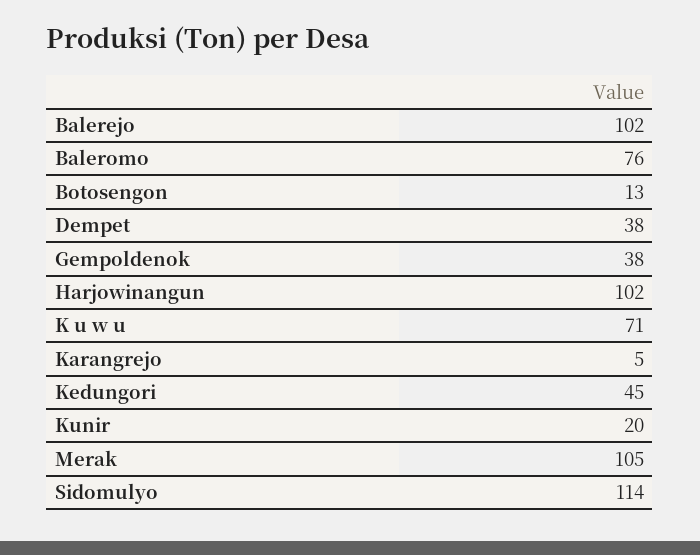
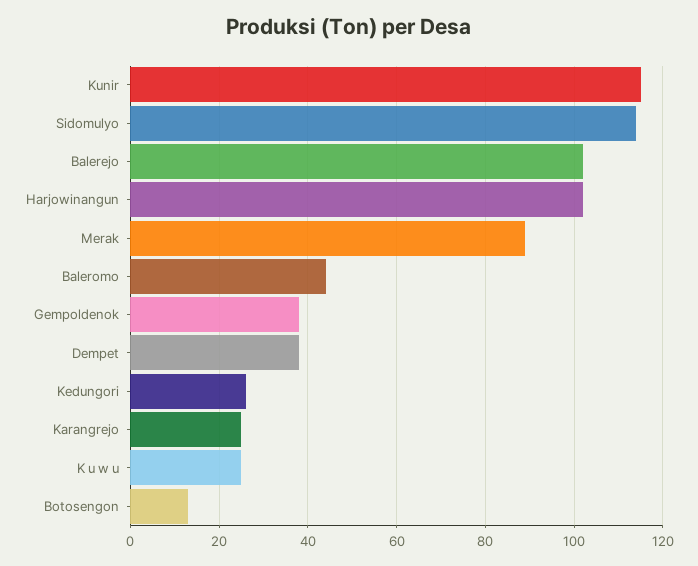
Baleromo: 76 -> 45
K u w u: 71 -> 25
Karangrejo: 5 -> 25
Kedungori: 45 -> 25
Kunir: 20 -> 115
Merak: 105 -> 90

